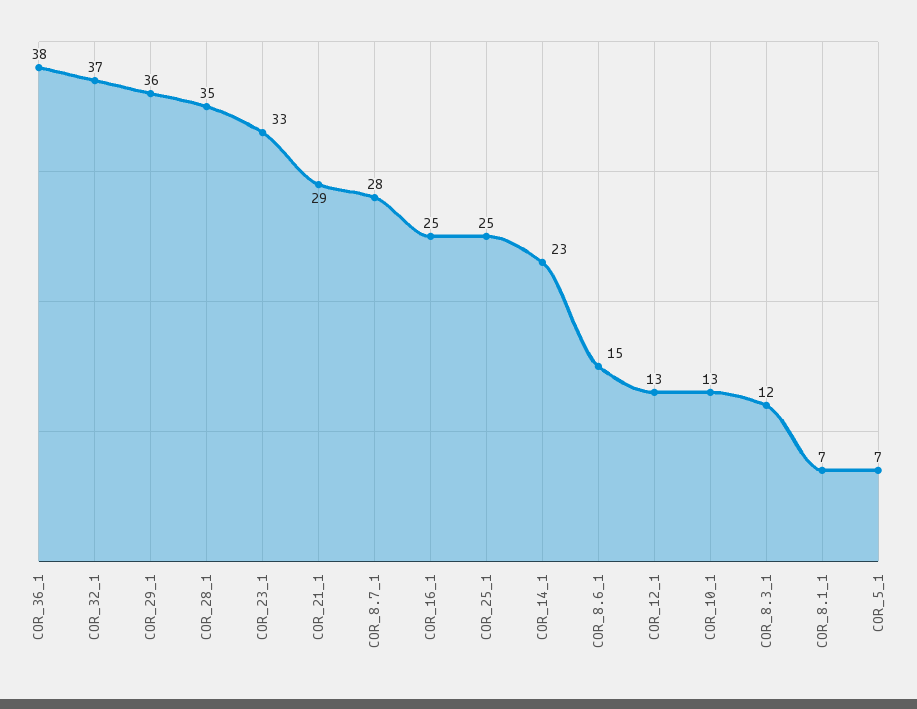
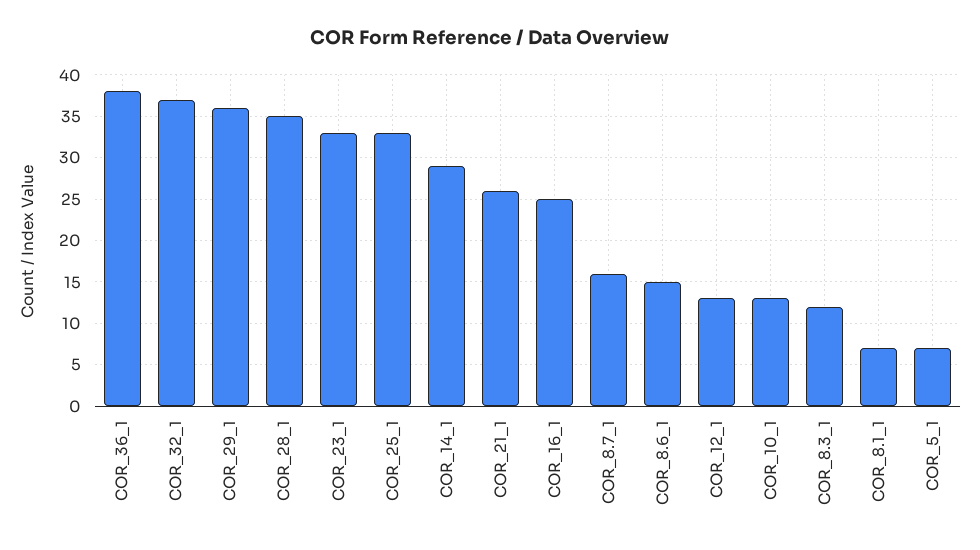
COR_21_1: 29 -> 26
COR_8.7_1: 28 -> 16
COR_25_1: 25 -> 33
COR_14_1: 23 -> 29

